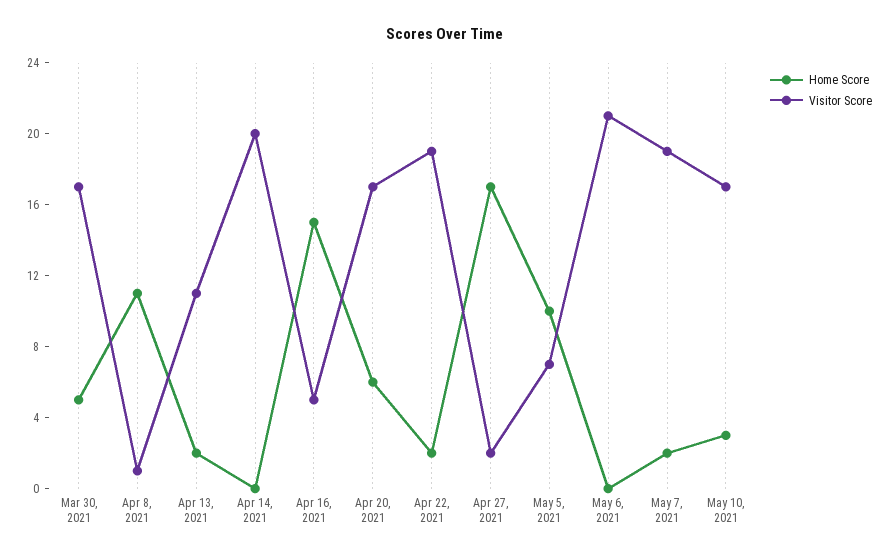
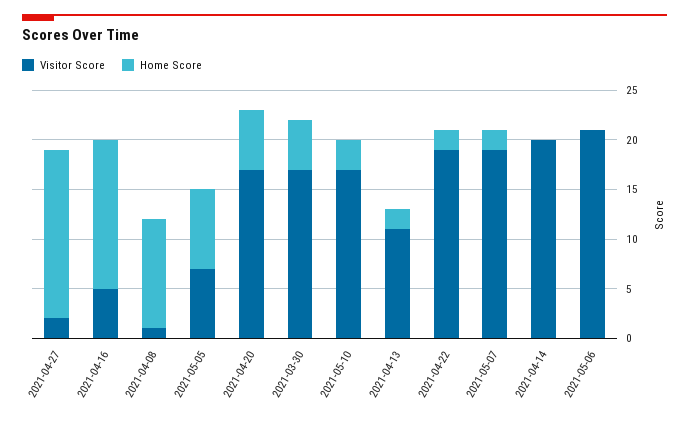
Home Score, May 5, 2021: 10 -> 8

